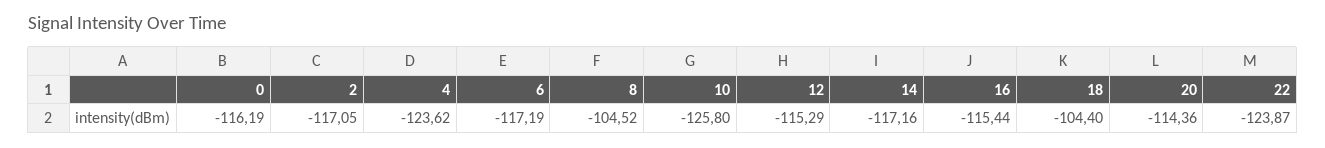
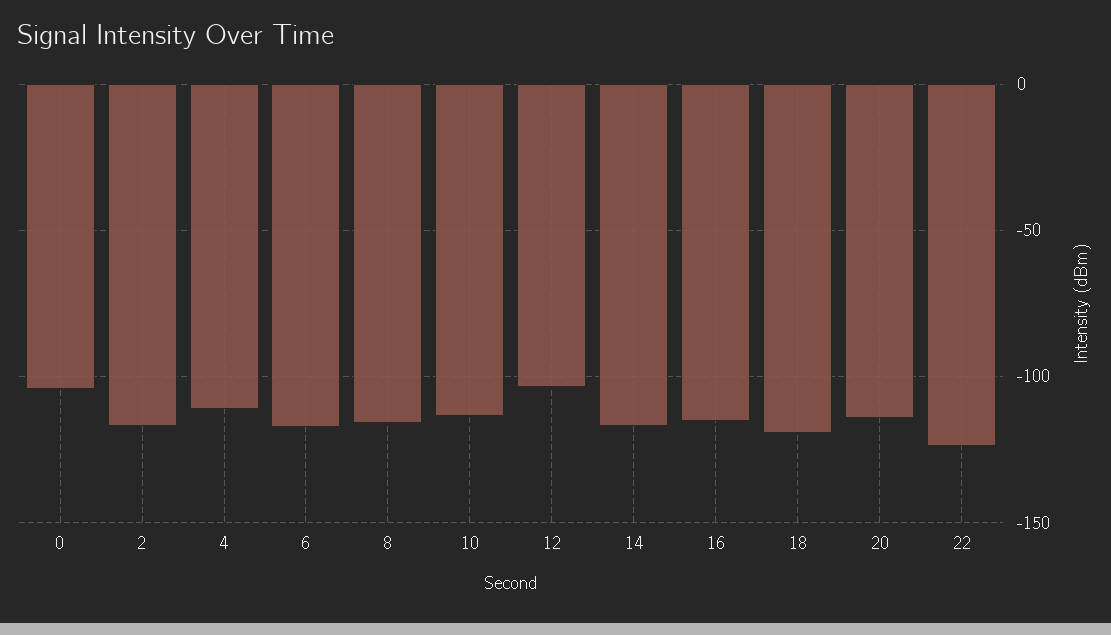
0: -116.19 -> -105
4: -123.62 -> -110
8: -104.52 -> -115
10: -125.8 -> -115
12: -115.29 -> -105
18: -104.4 -> -120

